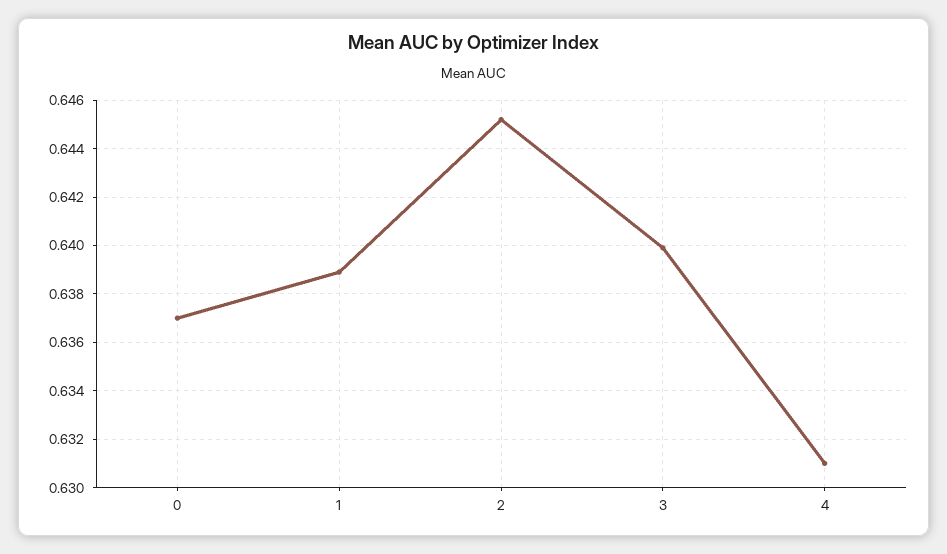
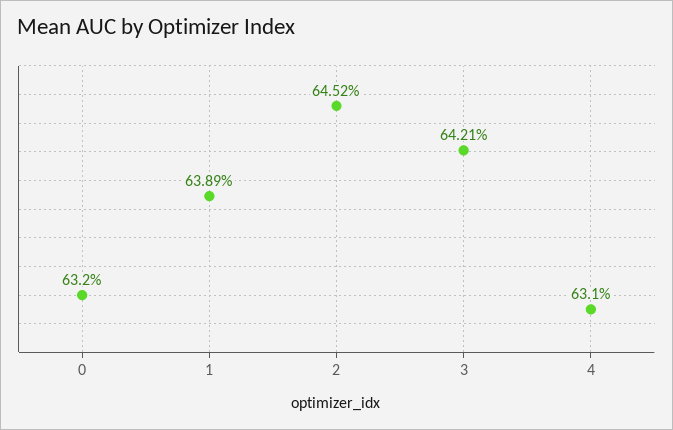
0: 0.637 -> 0.632
3: 0.64 -> 0.6421

